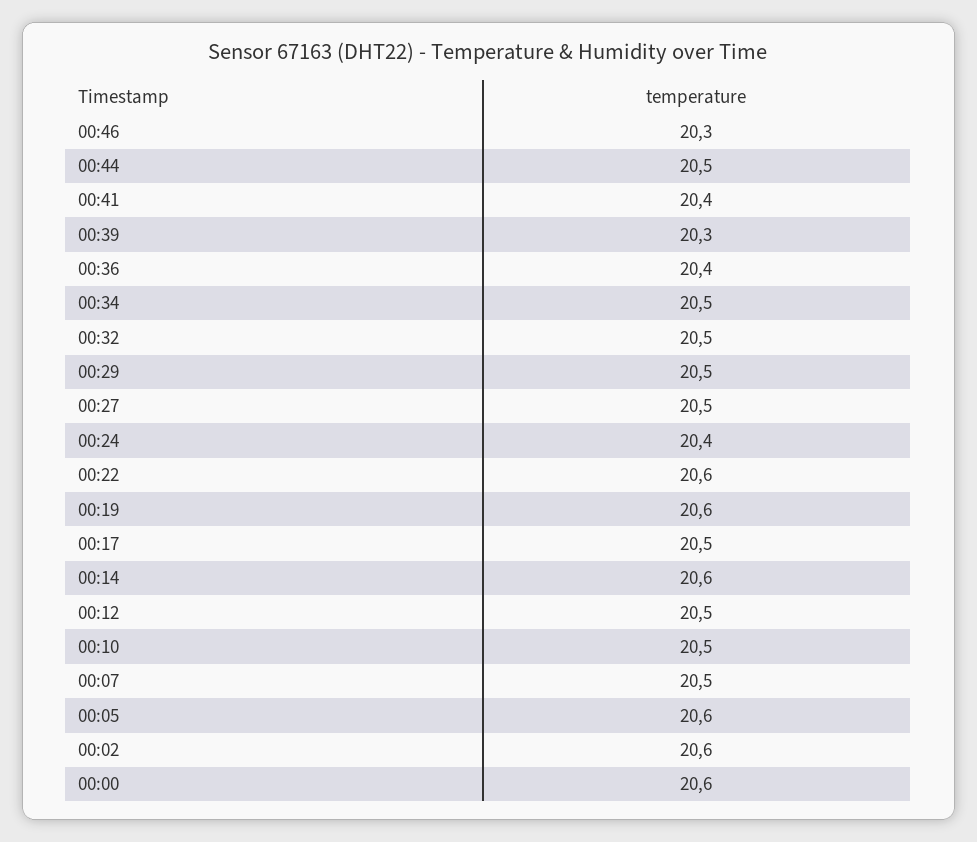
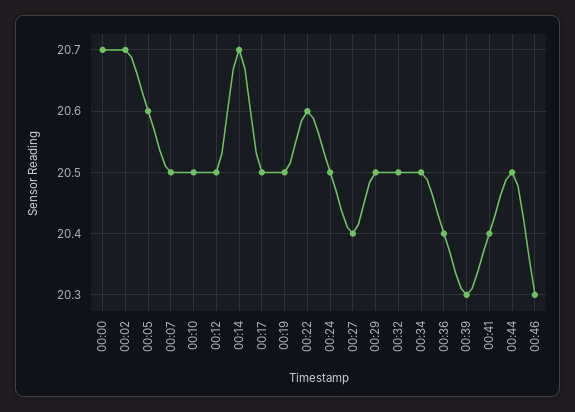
00:27: 20.5 -> 20.4
00:24: 20.4 -> 20.5
00:19: 20.6 -> 20.5
00:14: 20.6 -> 20.7
00:02: 20.6 -> 20.7
00:00: 20.6 -> 20.7

